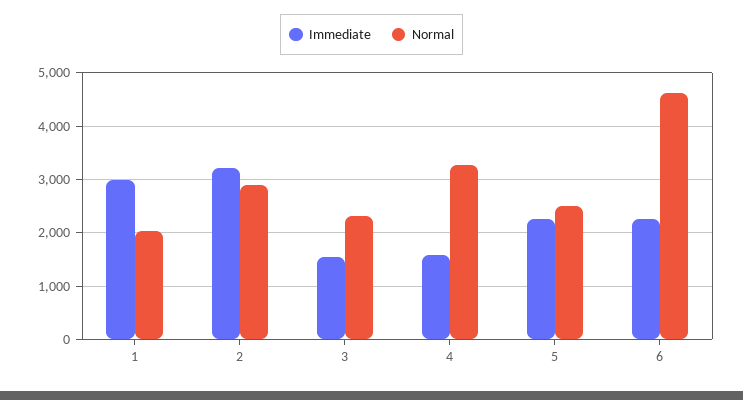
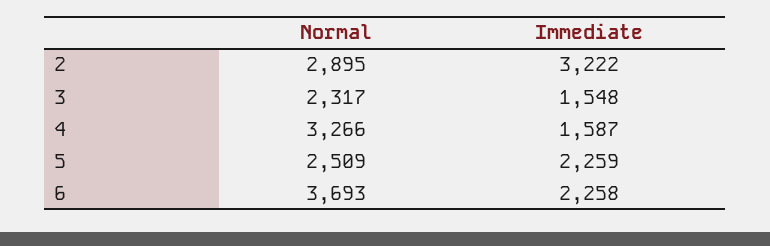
Immediate, 1: 3000 -> none
Normal, 1: 2000 -> none
Normal, 6: 4600 -> 3693

